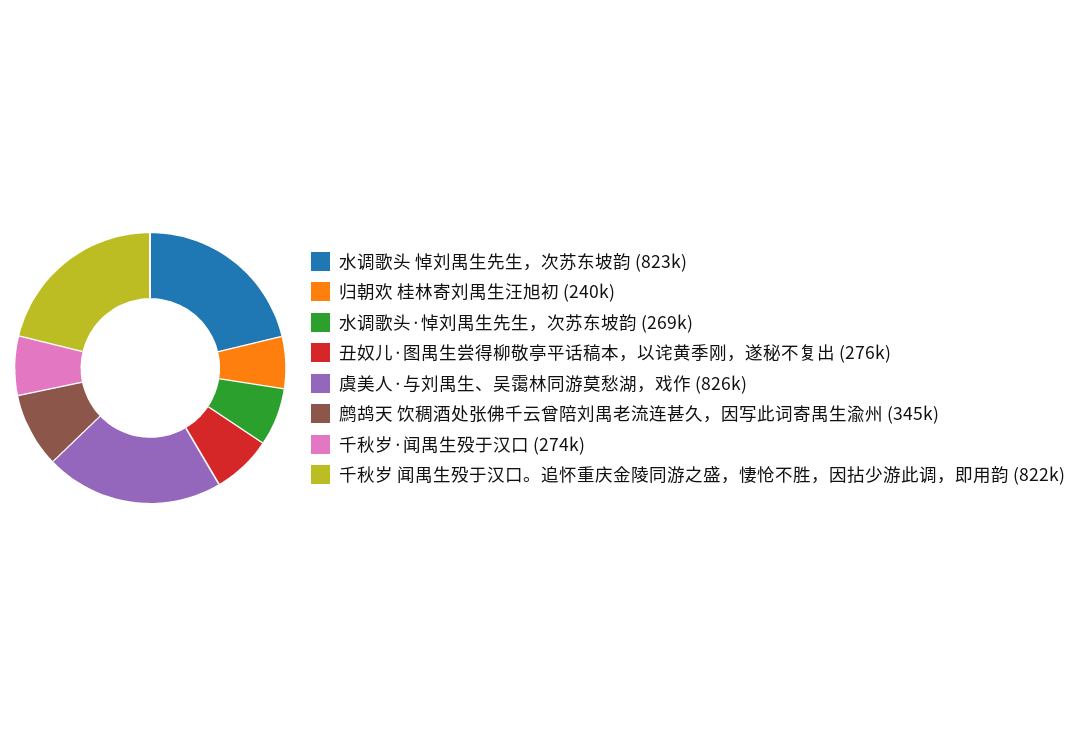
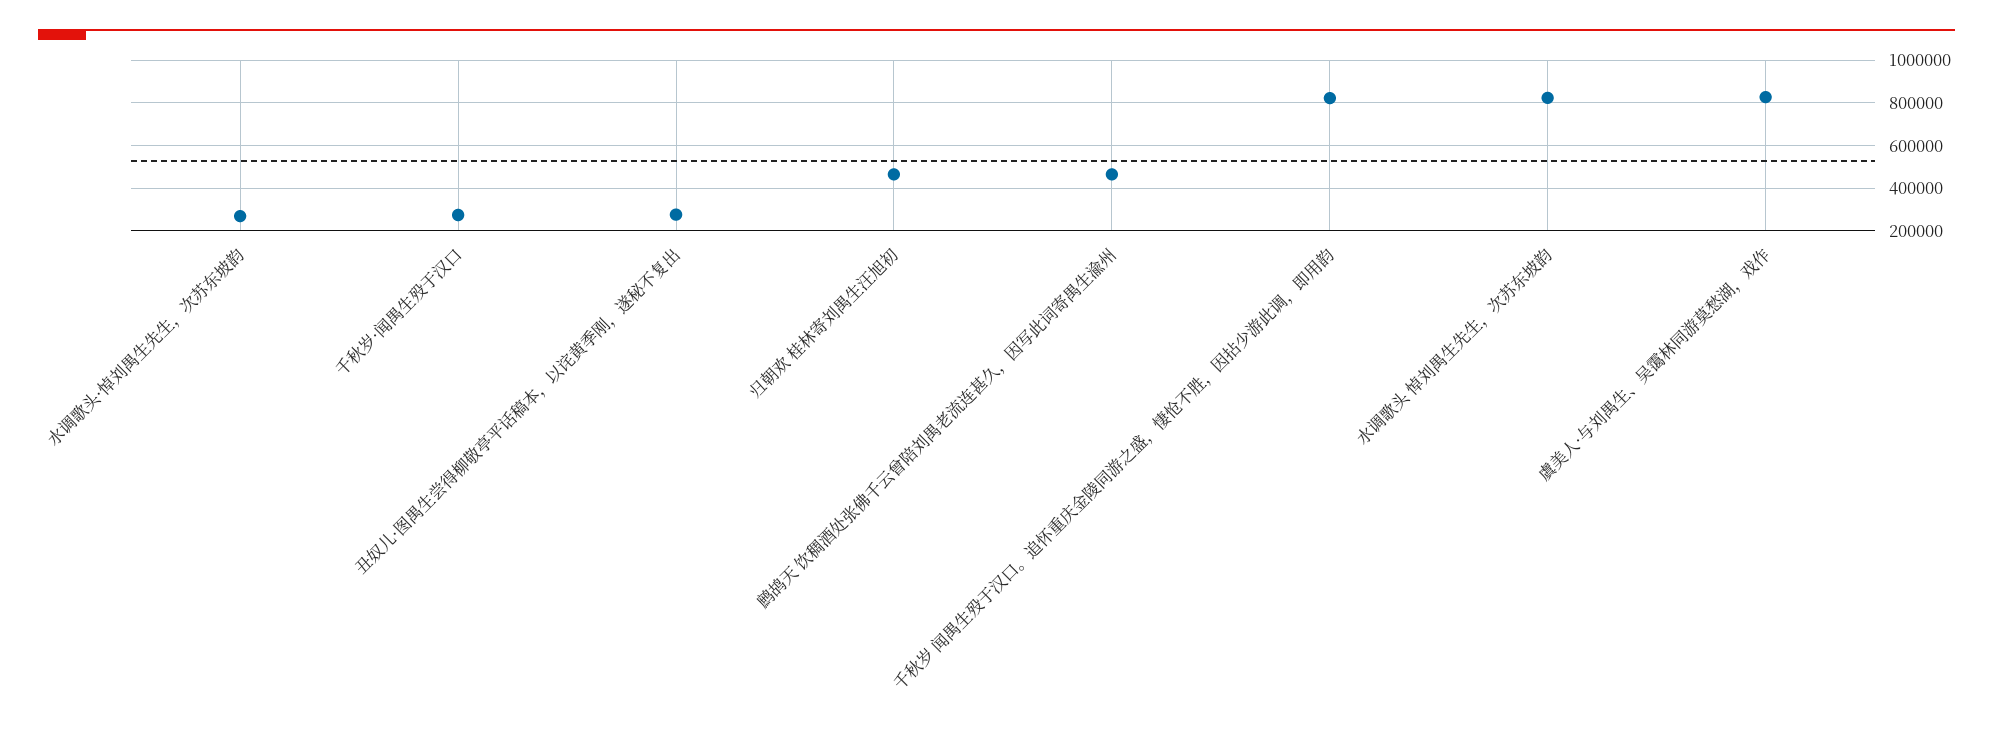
归朝欢 桂林寄刘禺生汪旭初: 240000 -> 450000
鹧鸪天 饮稠酒处张佛千云曾陪刘禺老流连甚久，因写此词寄禺生渝州: 345000 -> 450000

